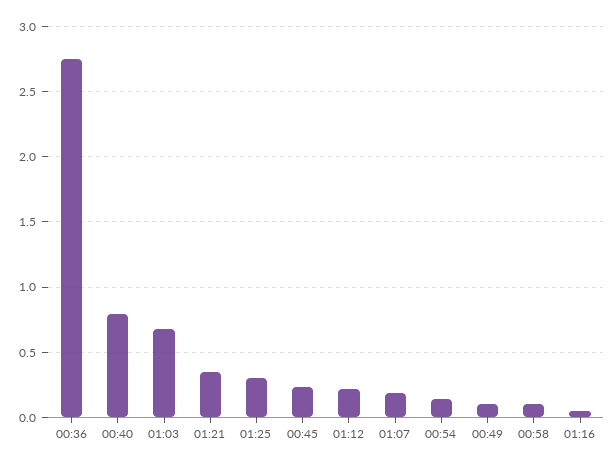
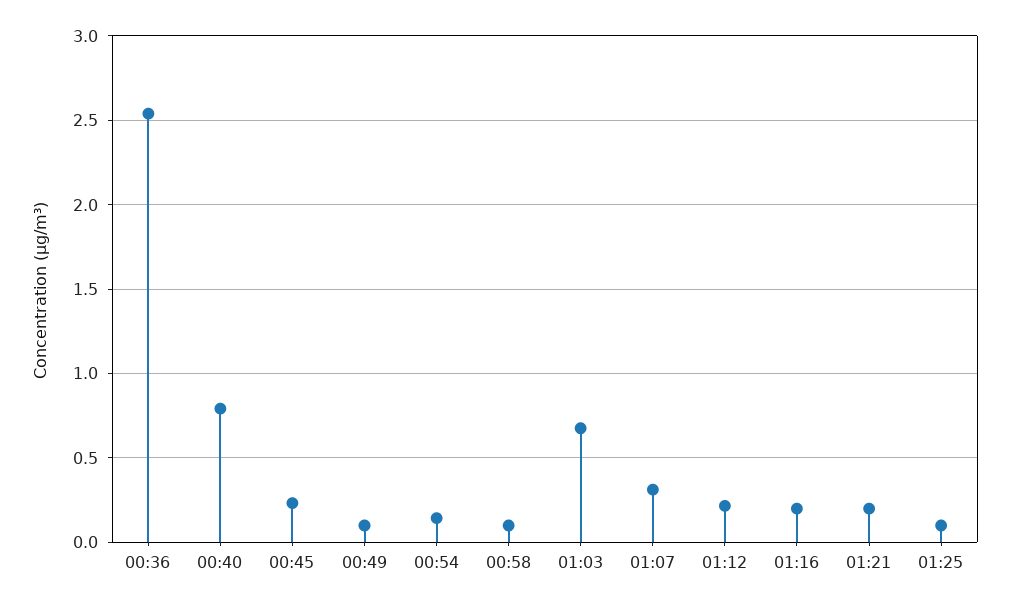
00:36: 2.75 -> 2.55
01:21: 0.35 -> 0.2
01:25: 0.3 -> 0.1
01:07: 0.2 -> 0.3
01:16: 0.05 -> 0.2

